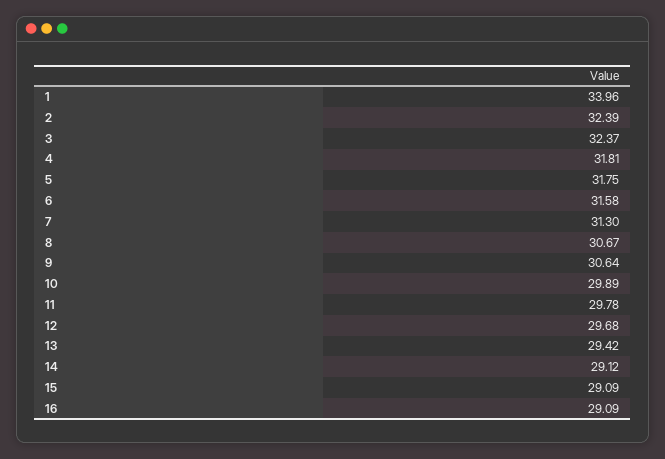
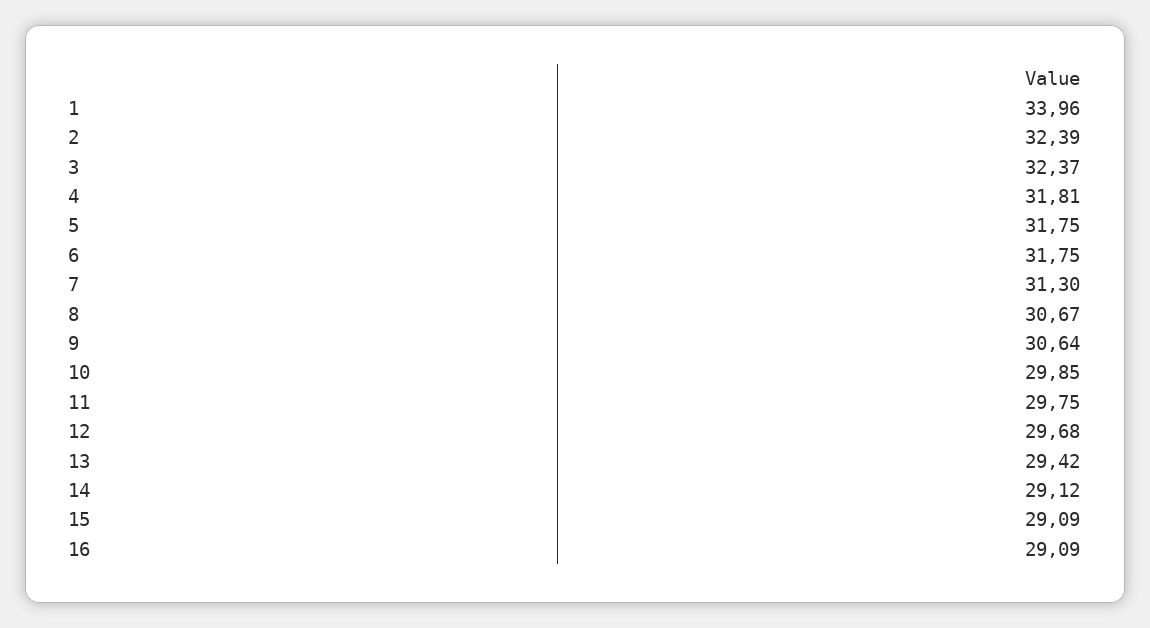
6: 31.58 -> 31.75
10: 29.89 -> 29.85
11: 29.78 -> 29.75

